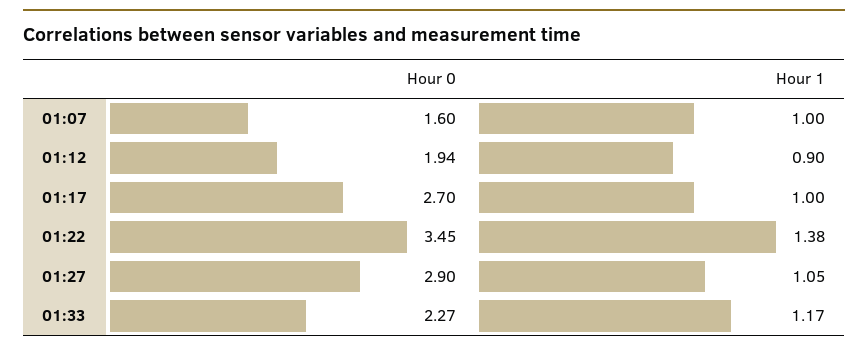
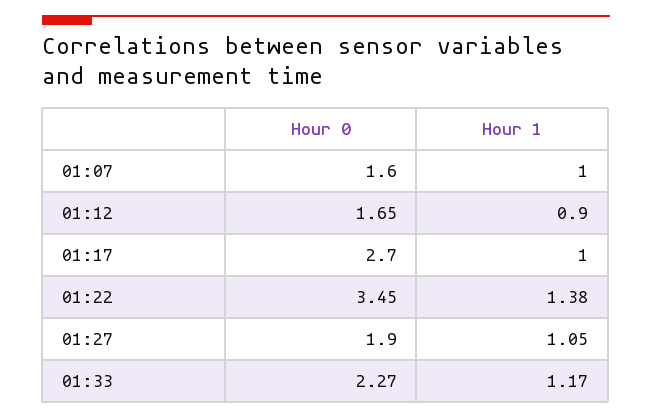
Hour 0, 01:12: 1.94 -> 1.65
Hour 0, 01:27: 2.9 -> 1.9

